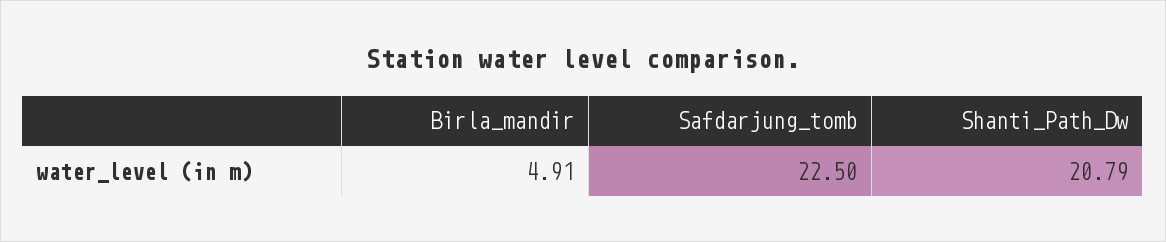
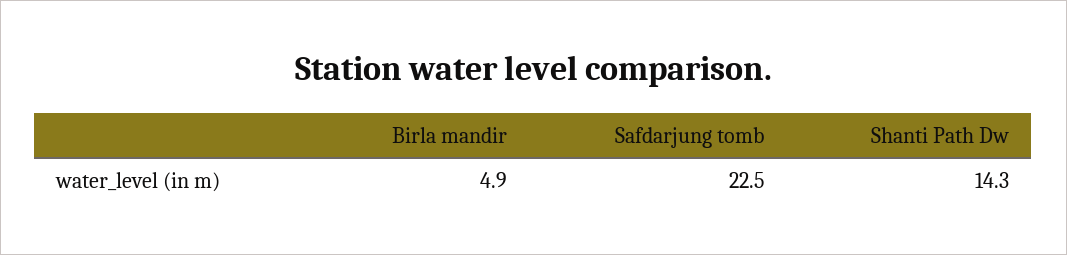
Shanti_Path_Dw: 20.79 -> 14.3

